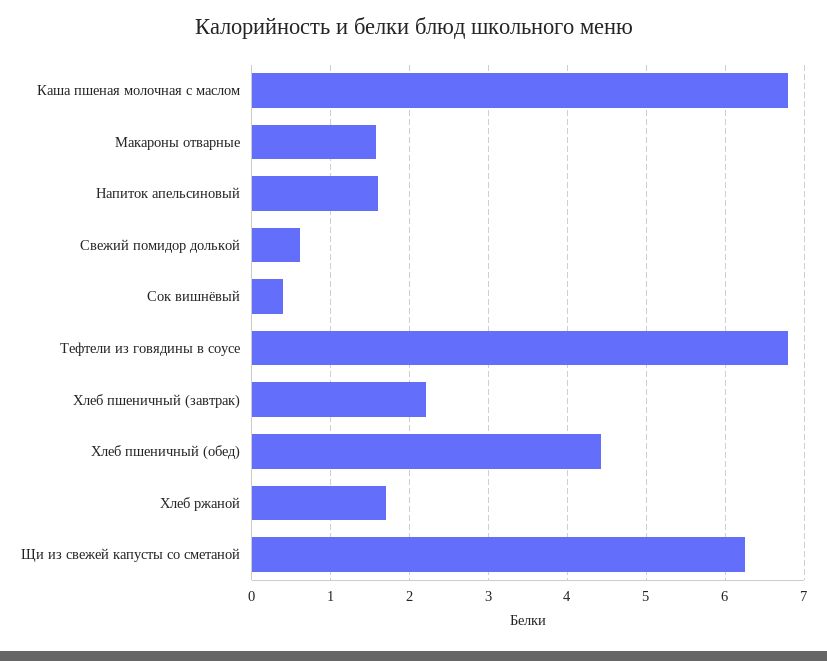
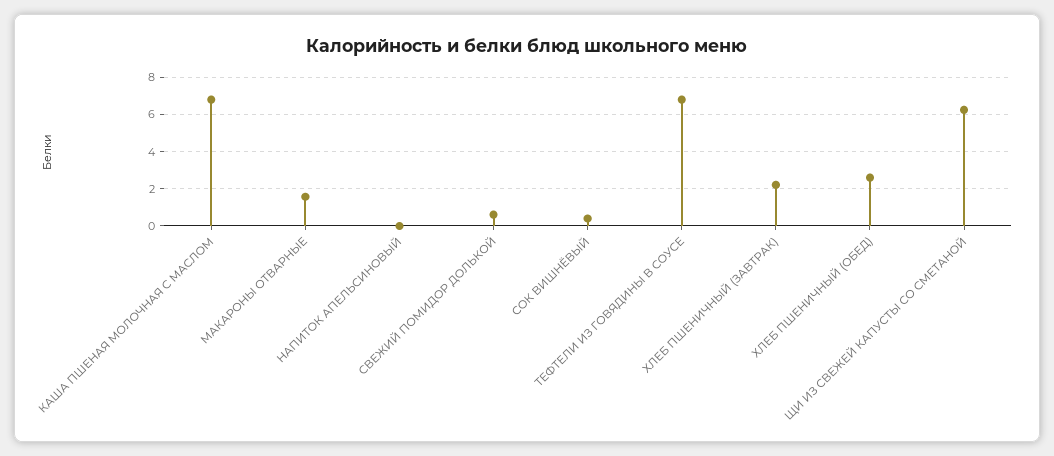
Напиток апельсиновый: 1.6 -> 0
Хлеб пшеничный (обед): 4.4 -> 2.5
Хлеб ржаной: 1.7 -> none

